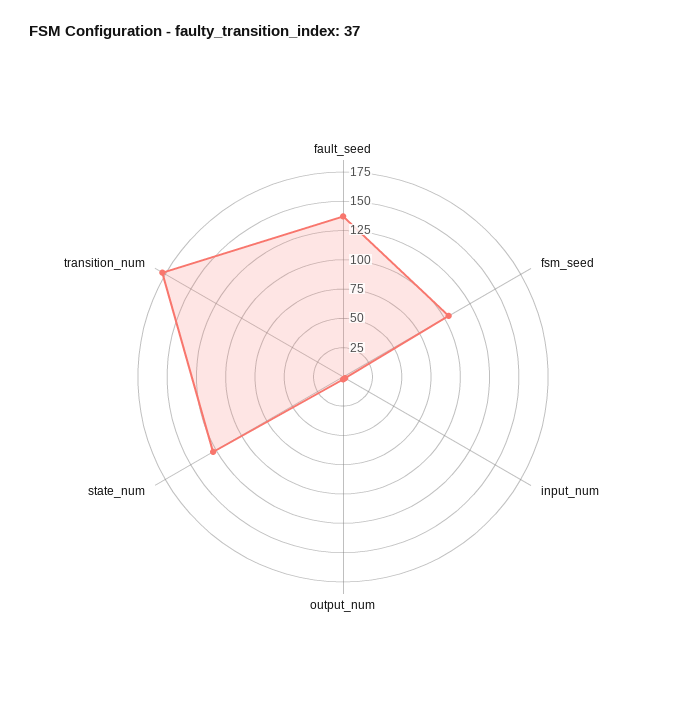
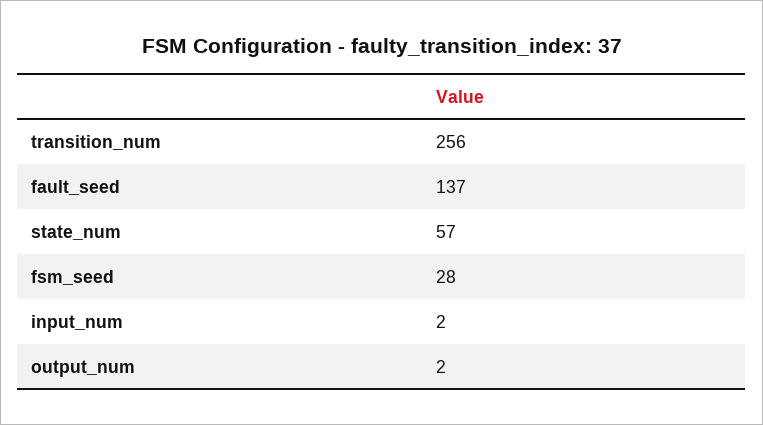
fsm_seed: 100 -> 28
state_num: 125 -> 57
transition_num: 175 -> 256

